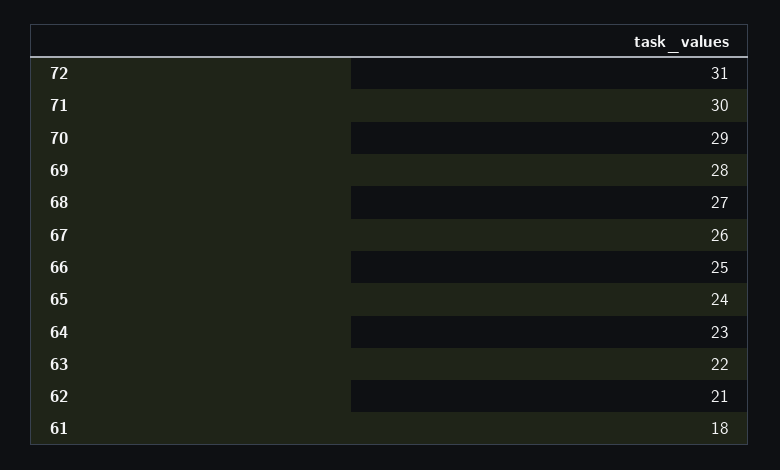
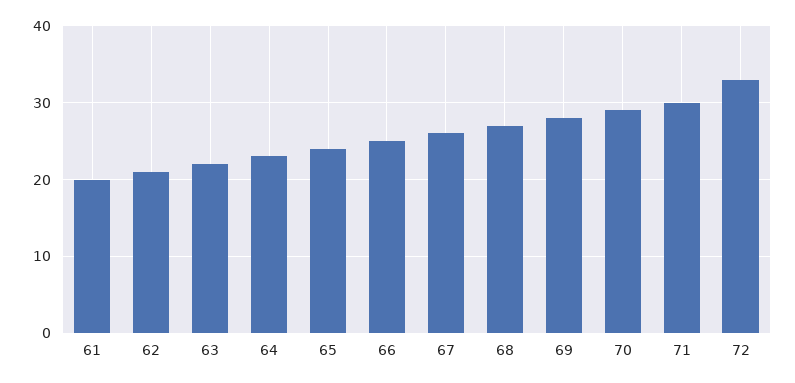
72: 31 -> 33
61: 18 -> 20

